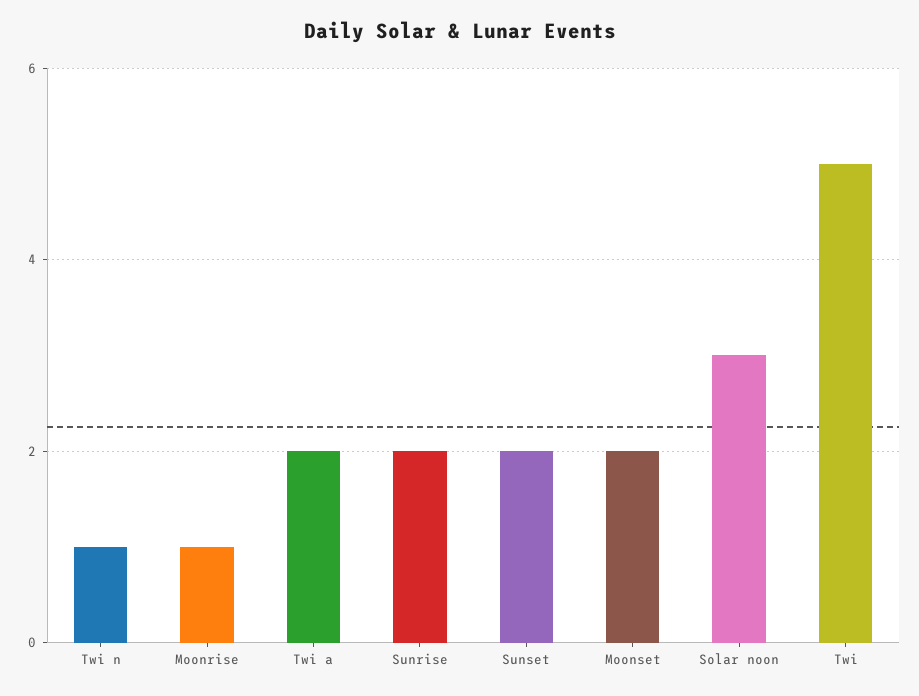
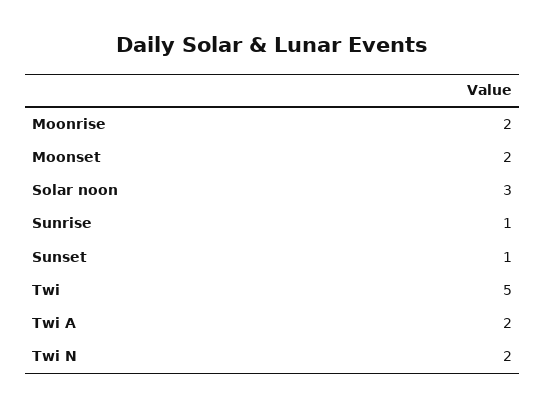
Twi n: 1 -> 2
Moonrise: 1 -> 2
Sunrise: 2 -> 1
Sunset: 2 -> 1

